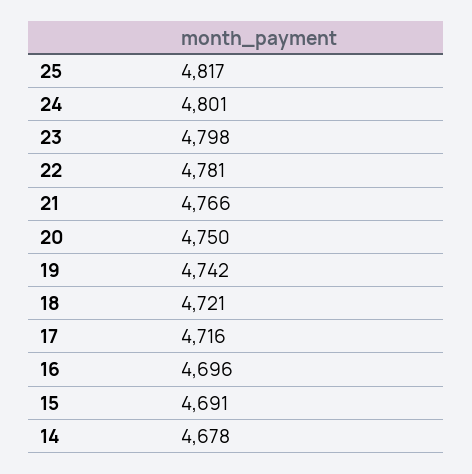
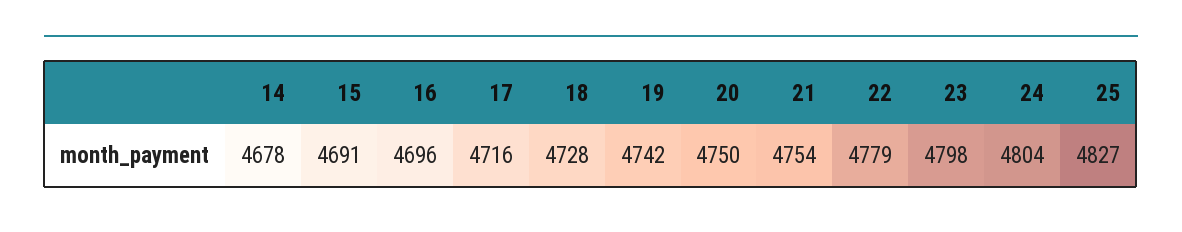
25: 4817 -> 4827
24: 4801 -> 4804
22: 4781 -> 4779
21: 4766 -> 4754
18: 4721 -> 4728

